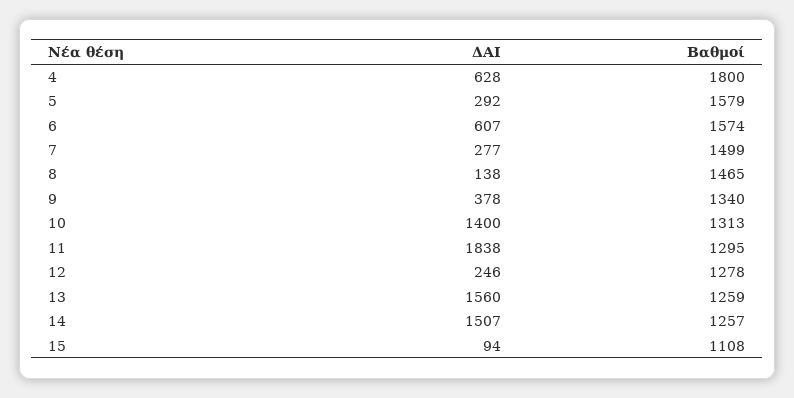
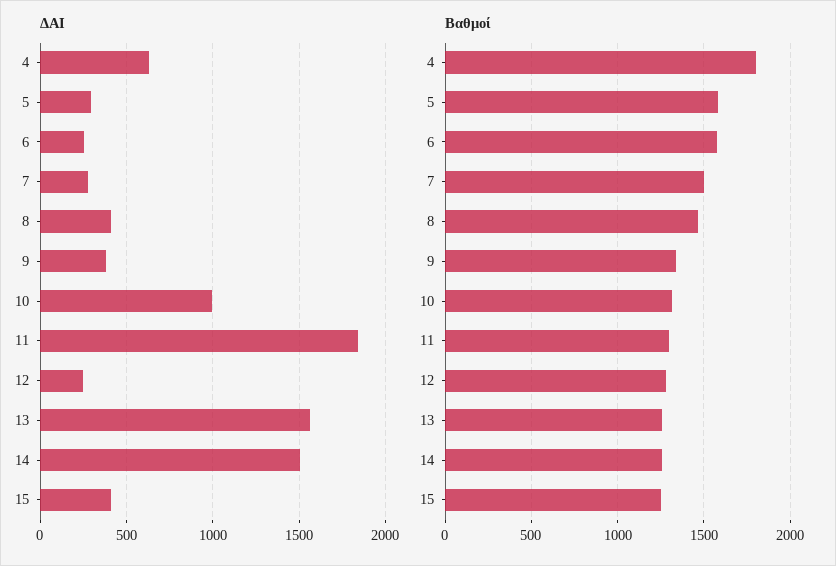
ΔΑΙ, 6: 607 -> 250
ΔΑΙ, 8: 138 -> 400
ΔΑΙ, 10: 1400 -> 1000
ΔΑΙ, 15: 94 -> 400
Βαθμοί, 15: 1108 -> 1250

